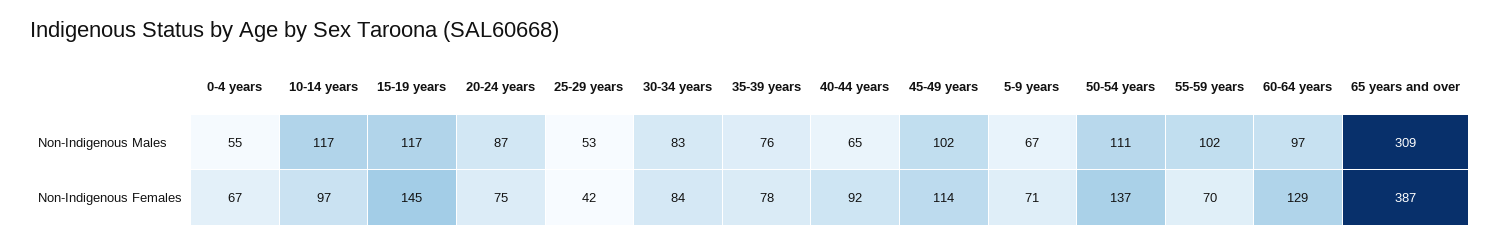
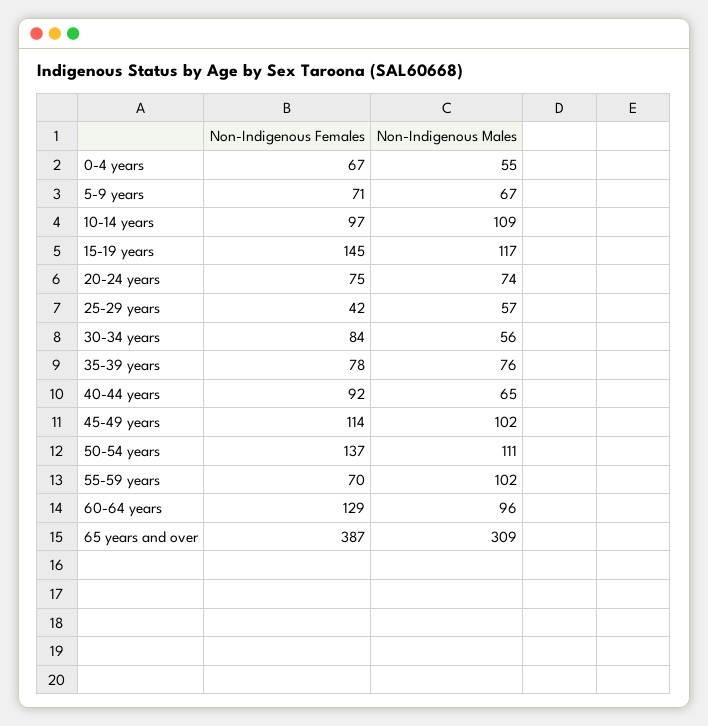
10-14 years, Non-Indigenous Males: 117 -> 109
20-24 years, Non-Indigenous Males: 87 -> 74
25-29 years, Non-Indigenous Males: 53 -> 57
30-34 years, Non-Indigenous Males: 83 -> 56
60-64 years, Non-Indigenous Males: 97 -> 96

